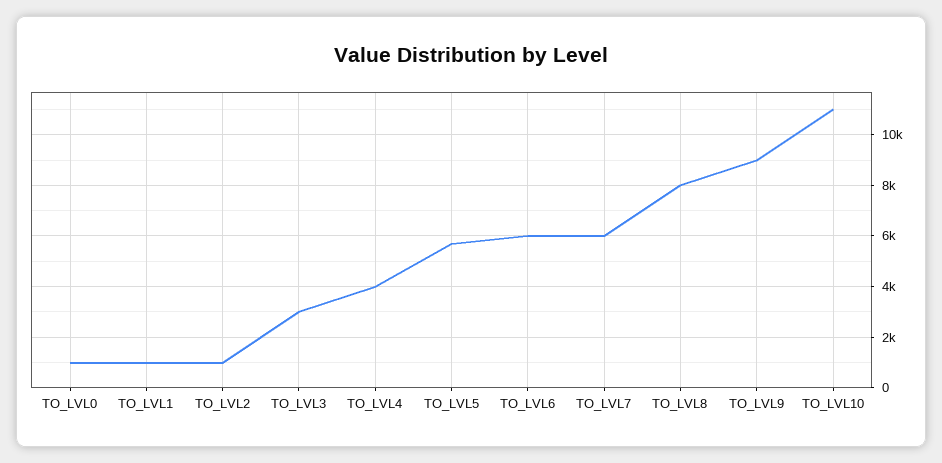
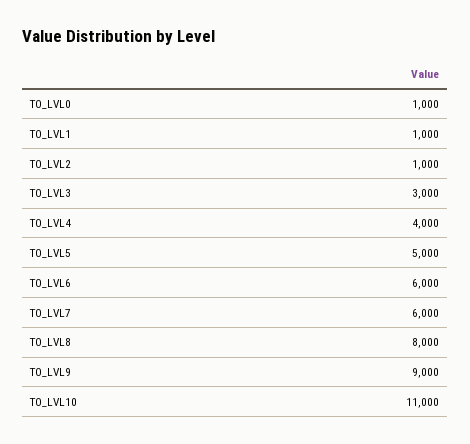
TO_LVL5: 5750 -> 5000

